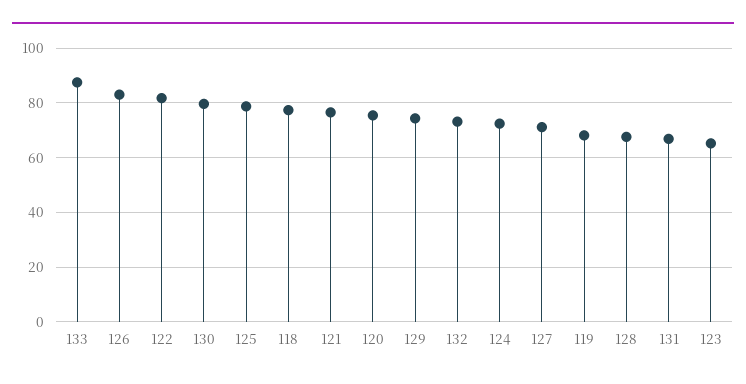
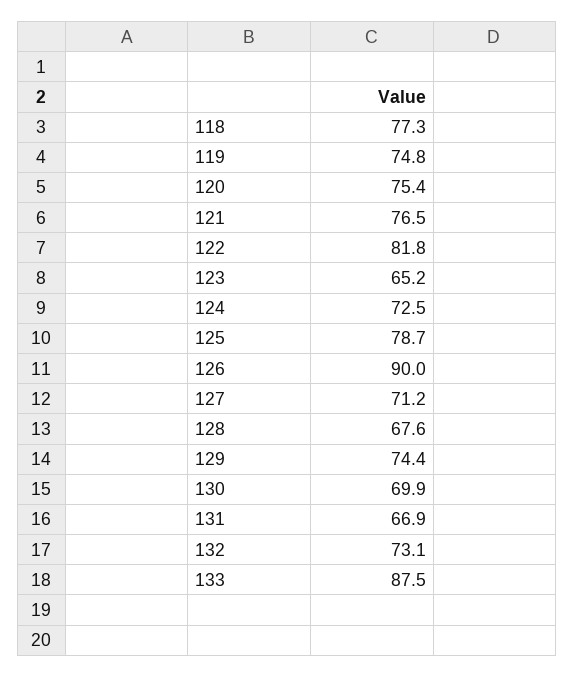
126: 82.5 -> 90
130: 80 -> 69.9
119: 67.5 -> 74.8

